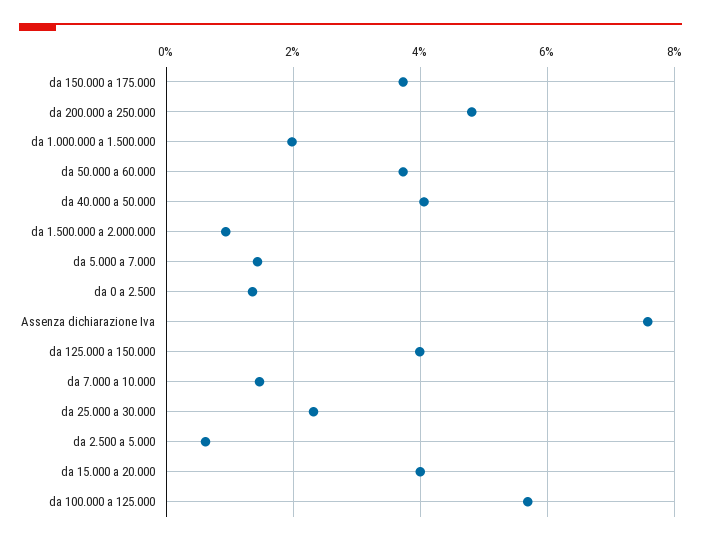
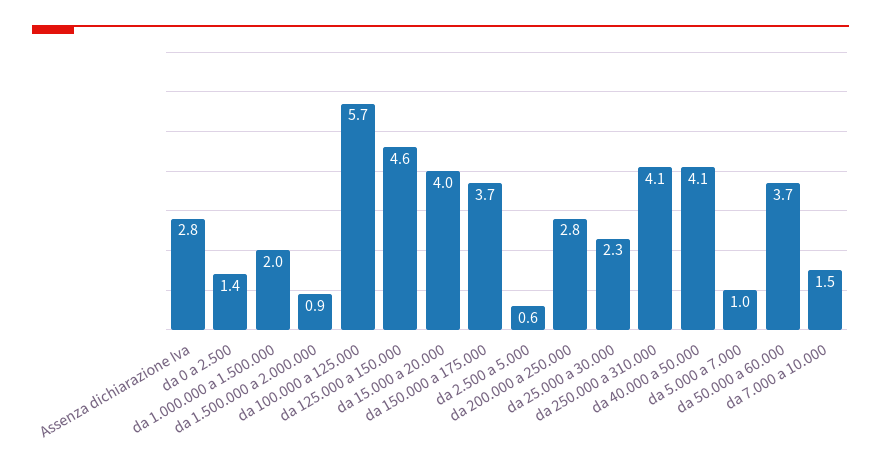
da 200.000 a 250.000: 4.8 -> 2.8
da 5.000 a 7.000: 1.4 -> 1
Assenza dichiarazione Iva: 7.6 -> 2.8
da 125.000 a 150.000: 4 -> 4.6
da 250.000 a 310.000: none -> 4.1

